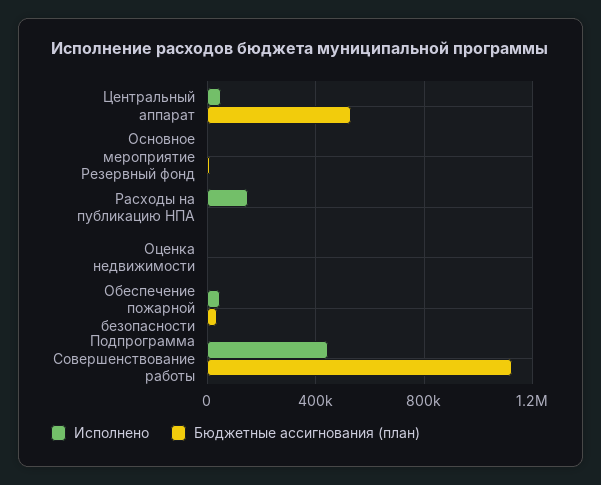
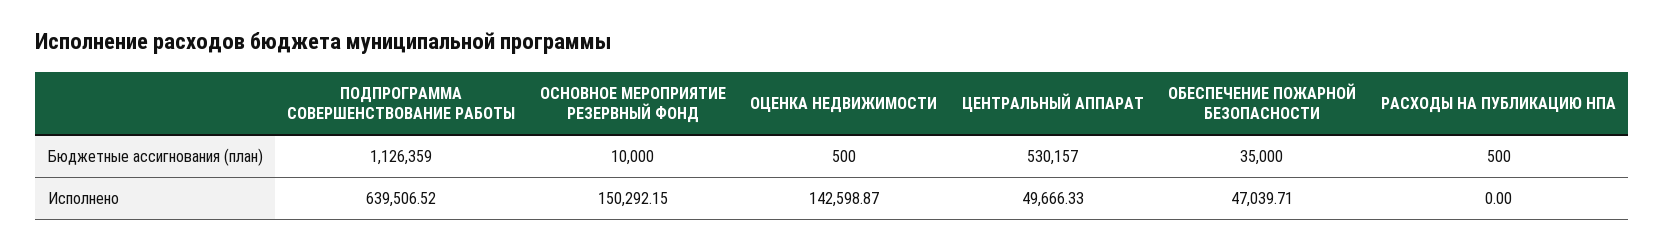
Исполнено, Основное мероприятие Резервный фонд: 0 -> 150292.15
Исполнено, Расходы на публикацию НПА: 150000 -> 0
Исполнено, Оценка недвижимости: 0 -> 142598.87
Исполнено, Подпрограмма Совершенствование работы: 450000 -> 639506.52

